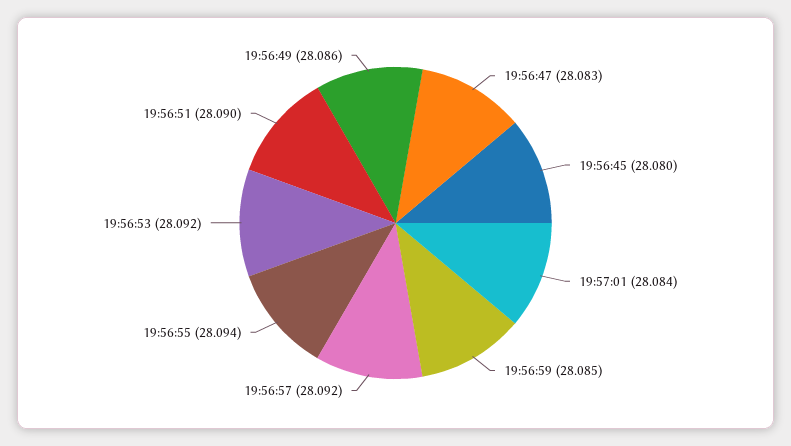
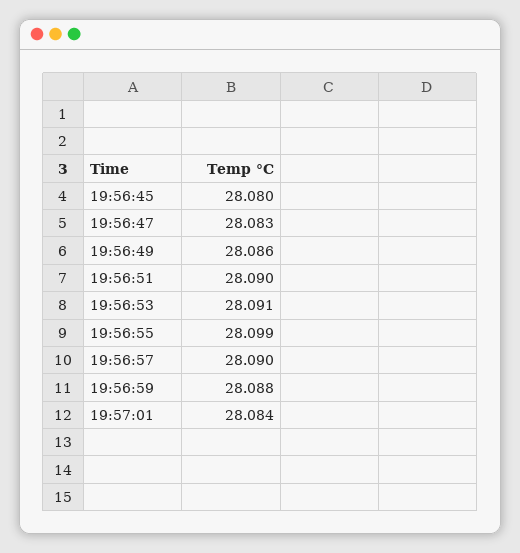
19:56:59: 28.085 -> 28.088
19:56:57: 28.092 -> 28.09
19:56:55: 28.094 -> 28.099
19:56:53: 28.092 -> 28.091

